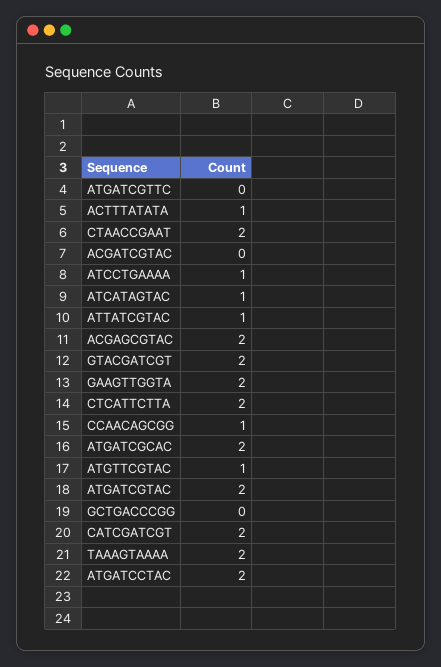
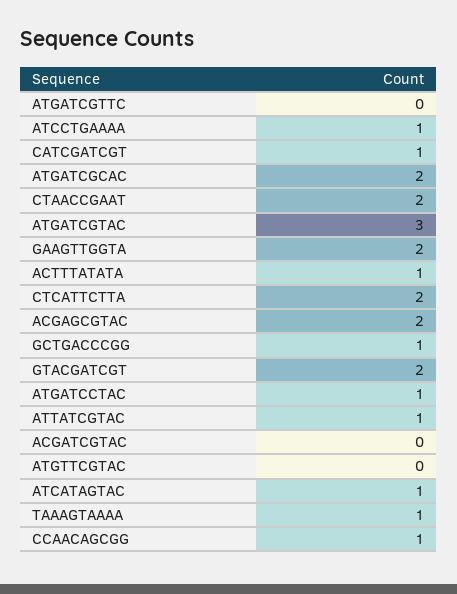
ATGTTCGTAC: 1 -> 0
ATGATCGTAC: 2 -> 3
GCTGACCCGG: 0 -> 1
CATCGATCGT: 2 -> 1
TAAAGTAAAA: 2 -> 1
ATGATCCTAC: 2 -> 1

